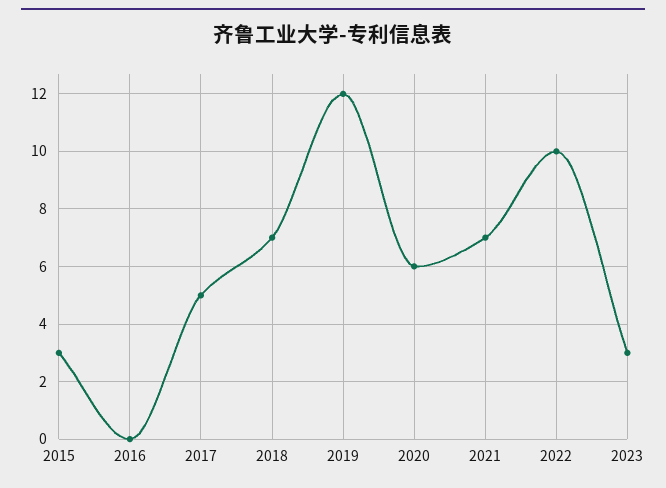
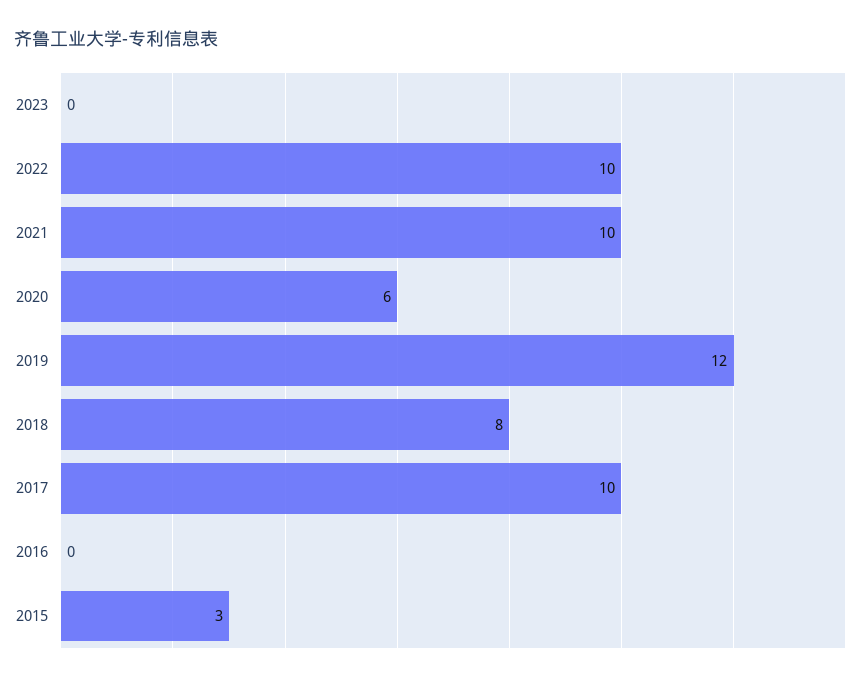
2017: 5 -> 10
2018: 7 -> 8
2021: 7 -> 10
2023: 3 -> 0

